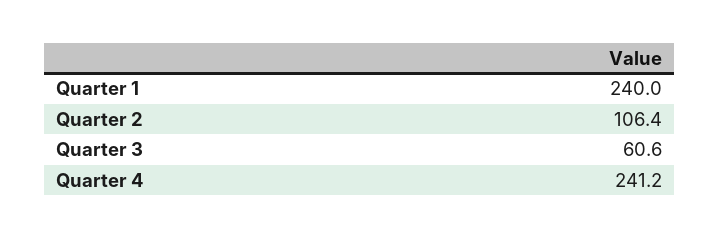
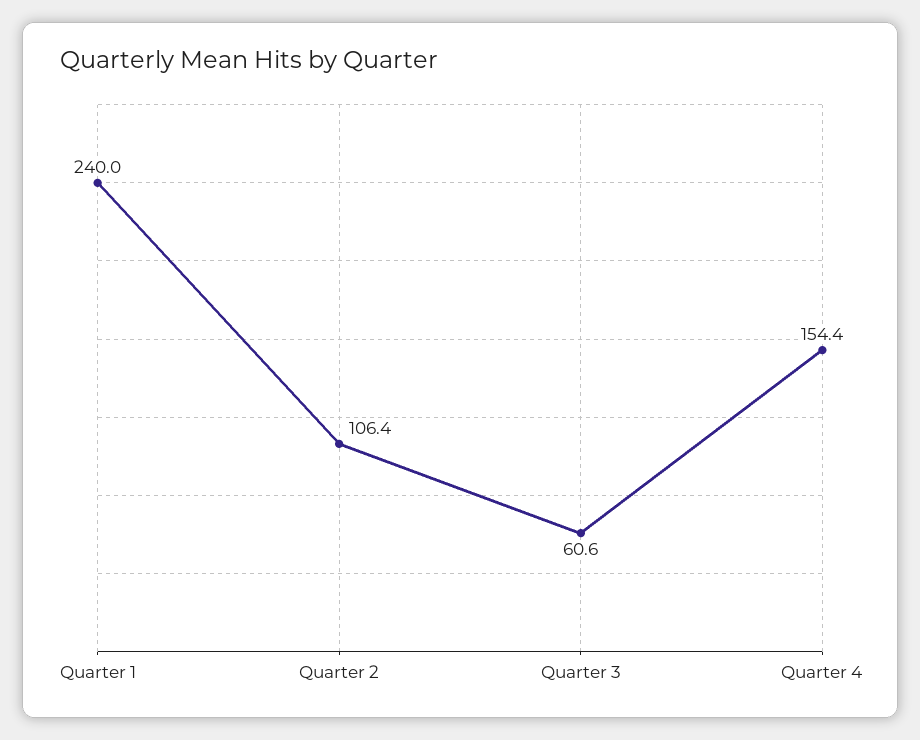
Quarter 4: 241.2 -> 154.4

